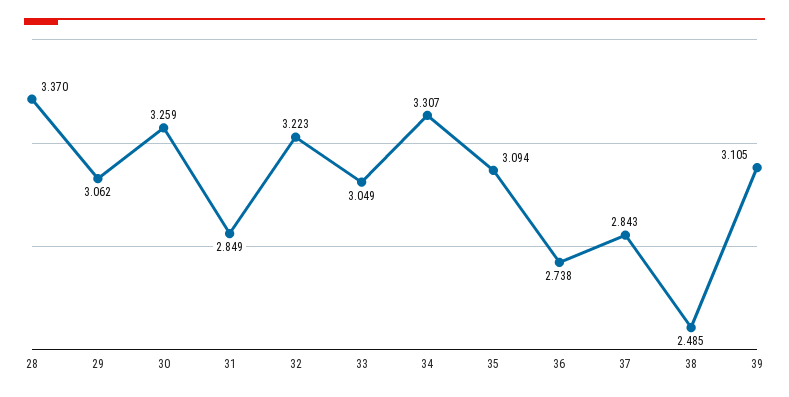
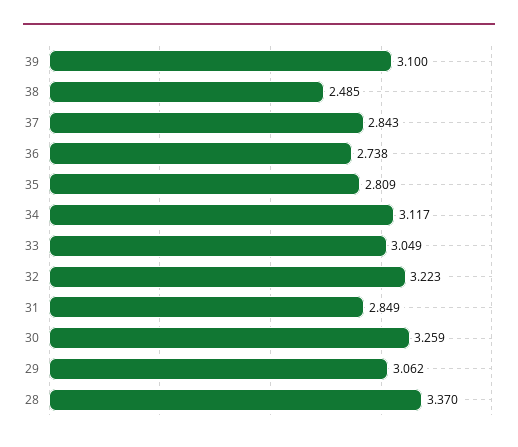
34: 3.307 -> 3.117
35: 3.094 -> 2.809
39: 3.105 -> 3.1

